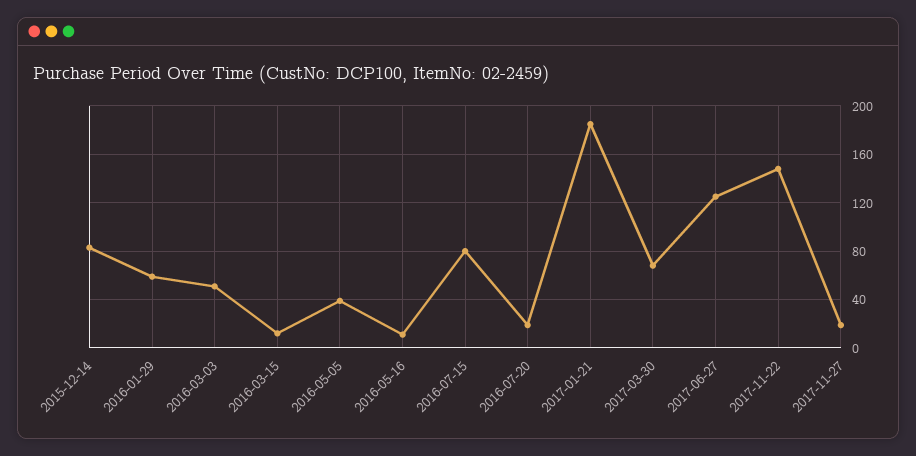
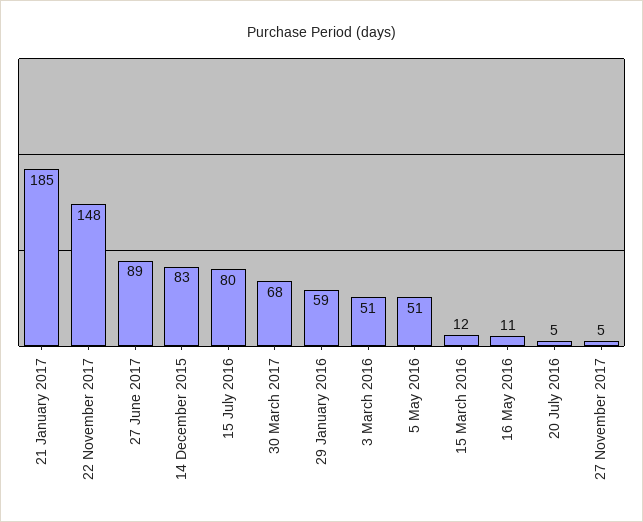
2016-05-05: 40 -> 51
2016-07-20: 20 -> 5
2017-06-27: 125 -> 89
2017-11-27: 20 -> 5

